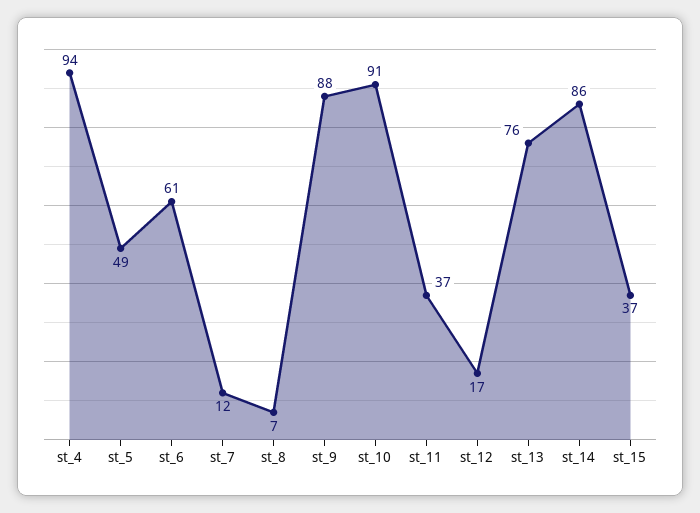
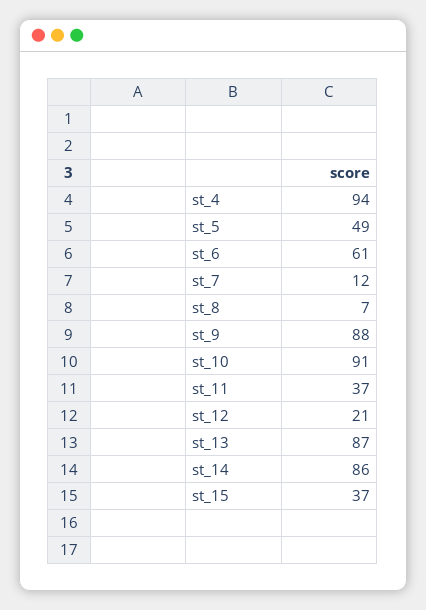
st_12: 17 -> 21
st_13: 76 -> 87

